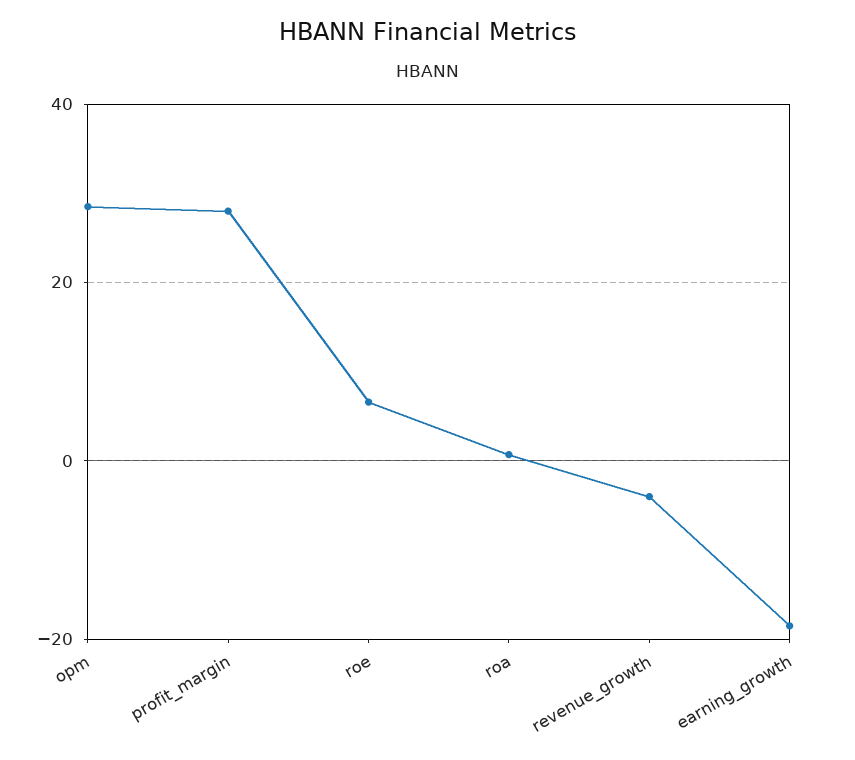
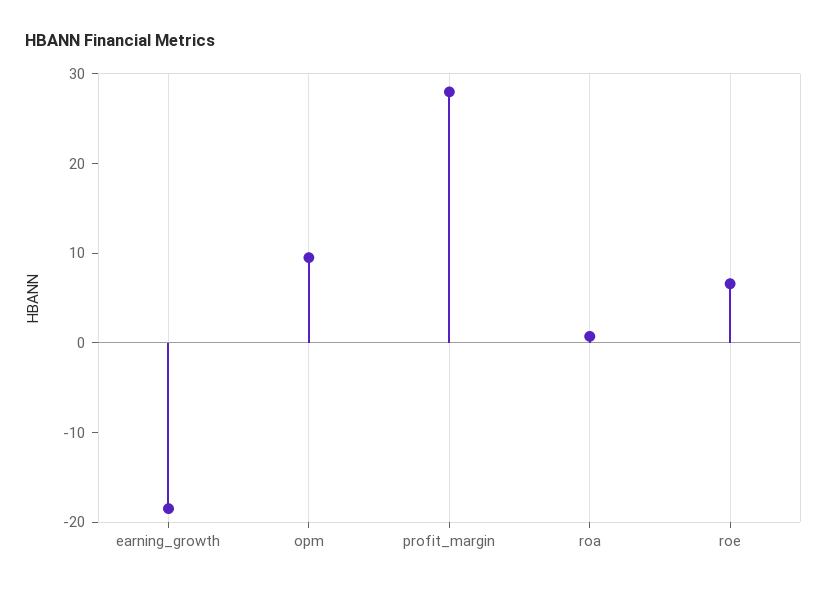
opm: 28 -> 10
revenue_growth: -4 -> none

